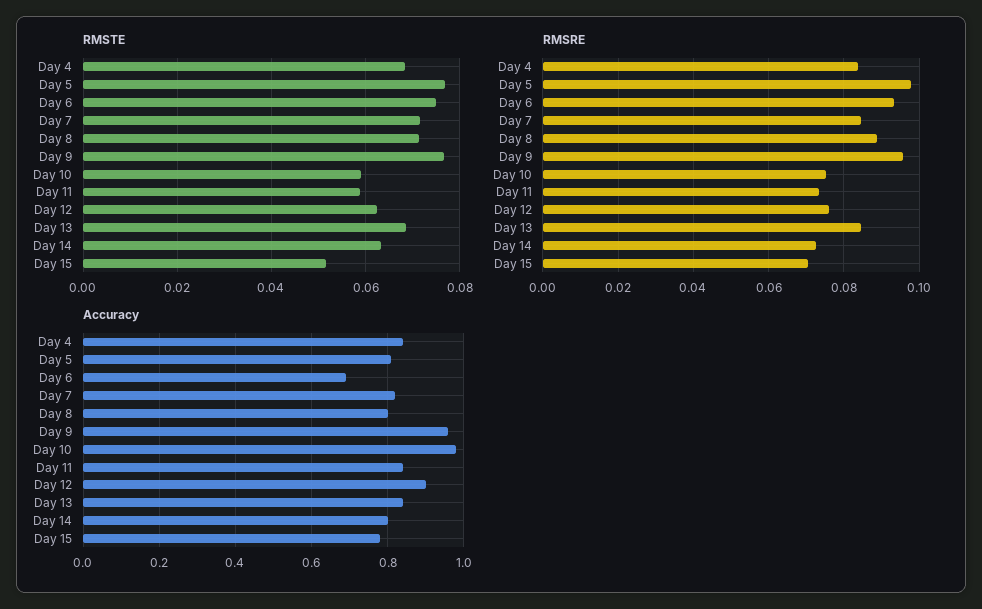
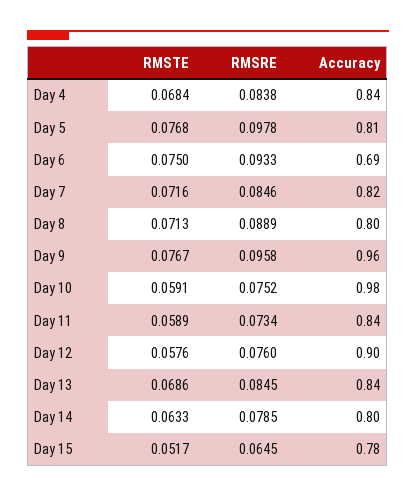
RMSTE, Day 12: 0.062 -> 0.0576
RMSRE, Day 14: 0.072 -> 0.0785
RMSRE, Day 15: 0.07 -> 0.0645

